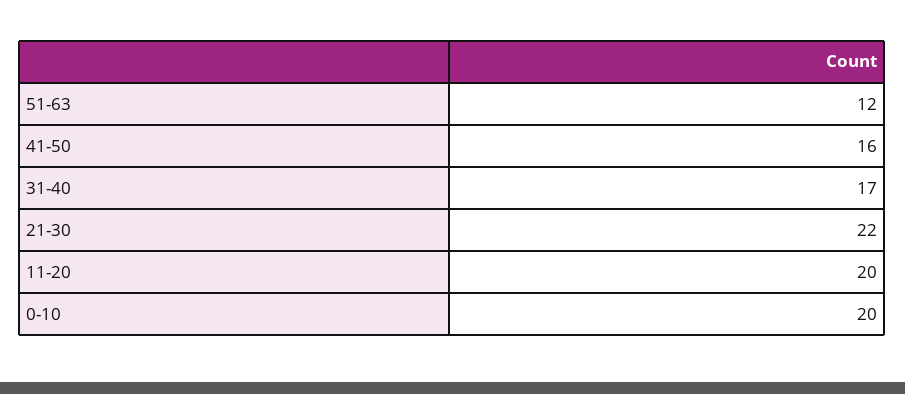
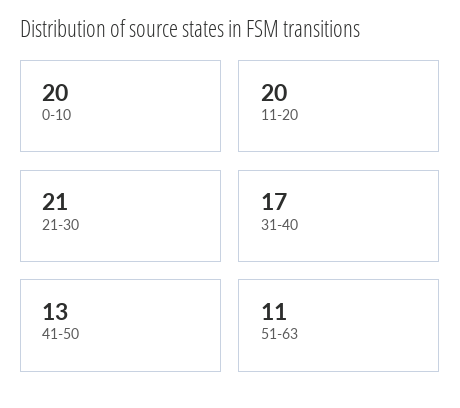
51-63: 12 -> 11
41-50: 16 -> 13
21-30: 22 -> 21

